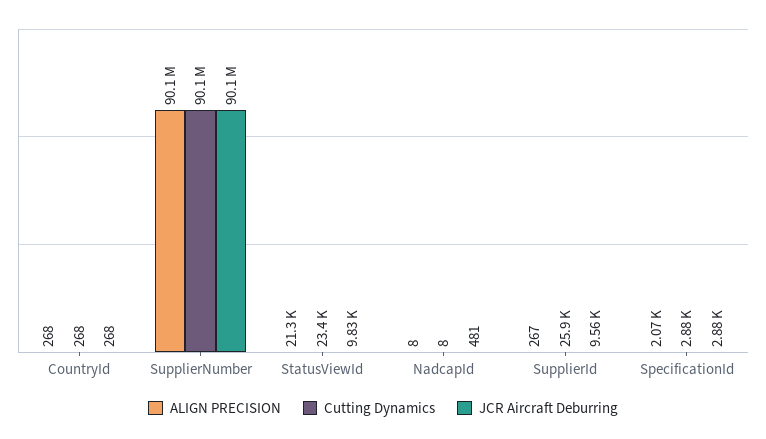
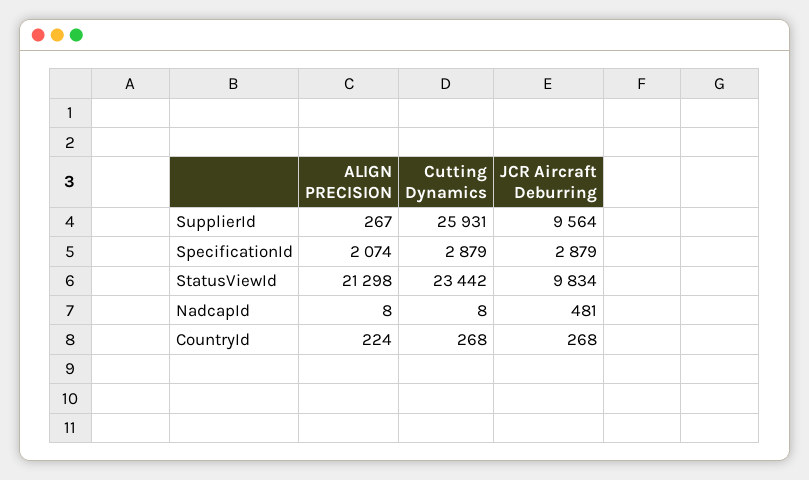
ALIGN PRECISION, CountryId: 268 -> 224
ALIGN PRECISION, SupplierNumber: 90100000 -> none
Cutting Dynamics, SupplierNumber: 90100000 -> none
JCR Aircraft Deburring, SupplierNumber: 90100000 -> none

